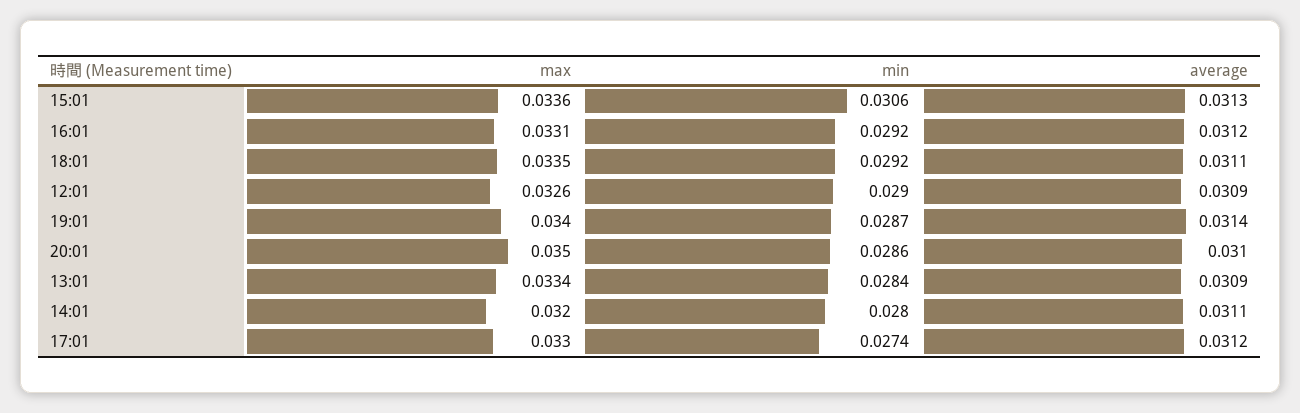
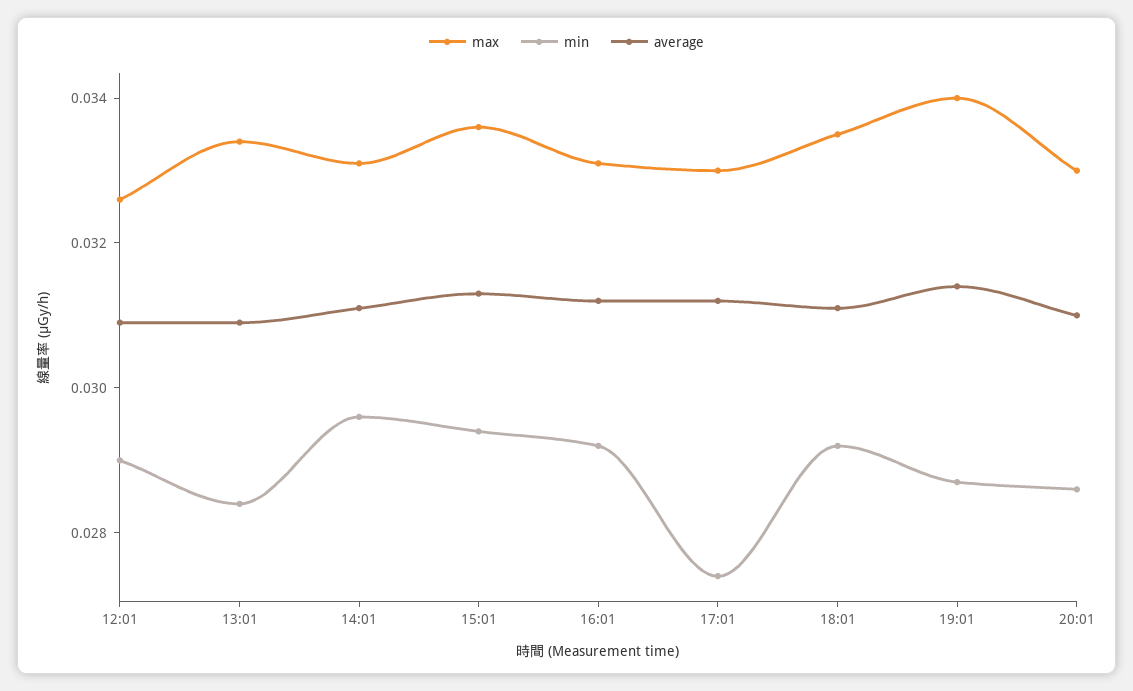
min, 15:01: 0.0306 -> 0.0295
max, 20:01: 0.035 -> 0.033
max, 14:01: 0.032 -> 0.033
min, 14:01: 0.028 -> 0.0295

